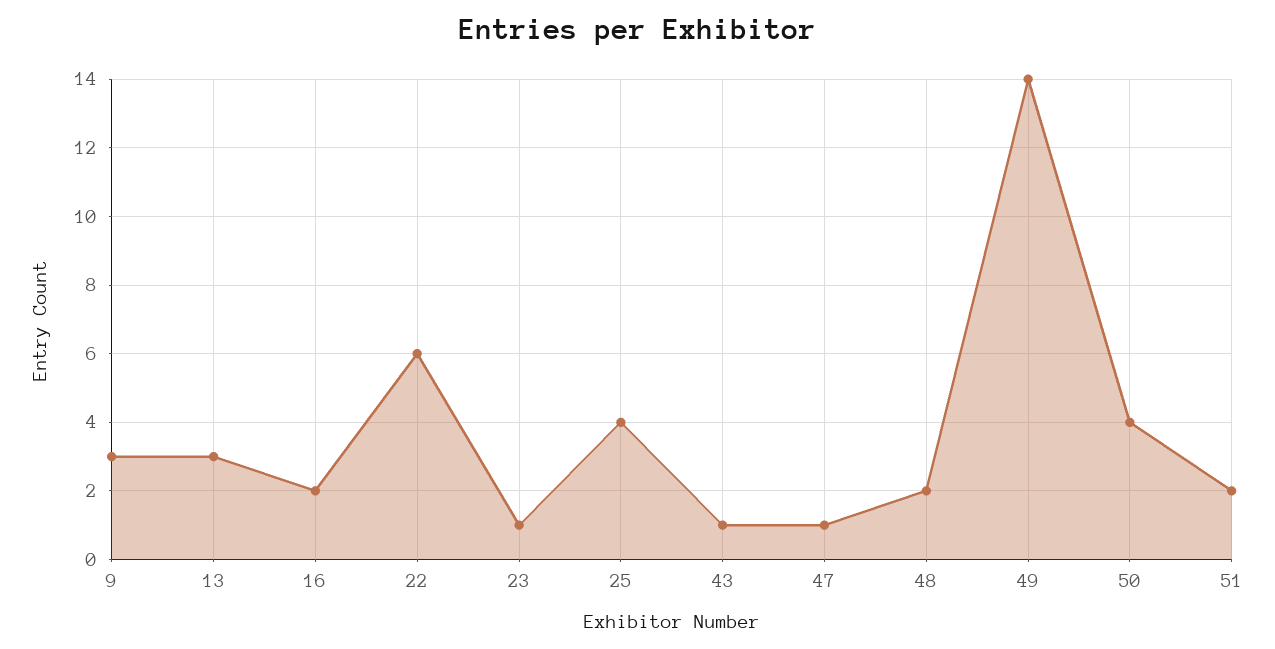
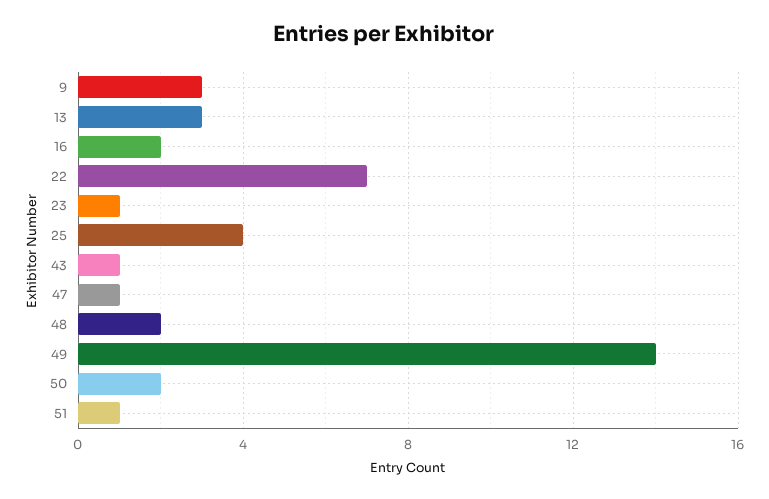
22: 6 -> 7
50: 4 -> 2
51: 2 -> 1

